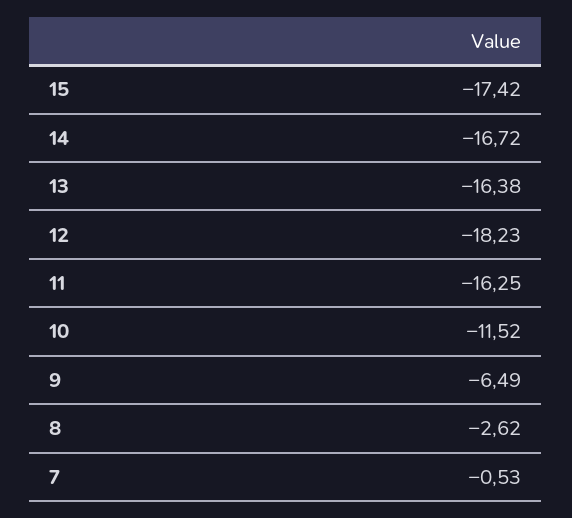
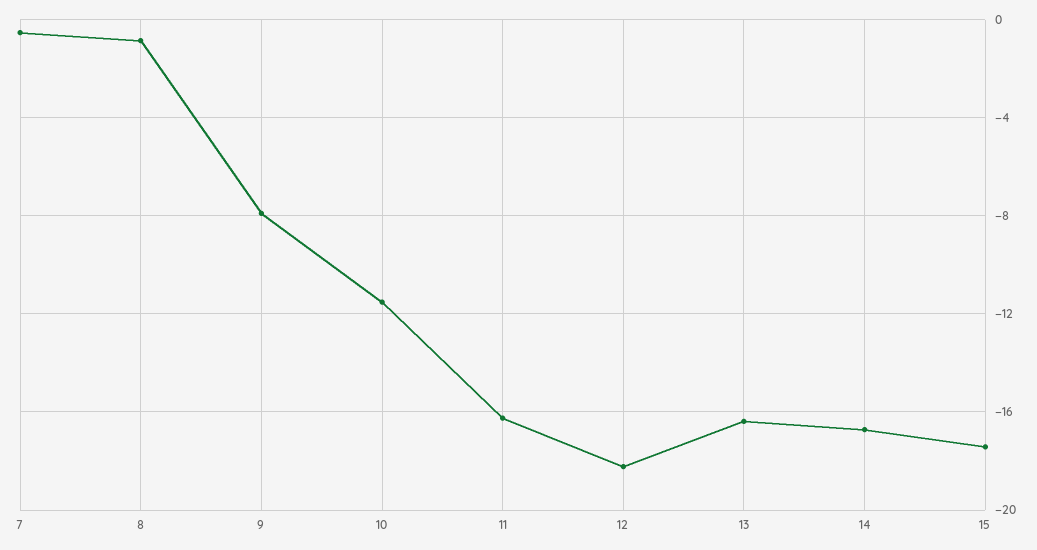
9: -6.49 -> -8
8: -2.62 -> -1

